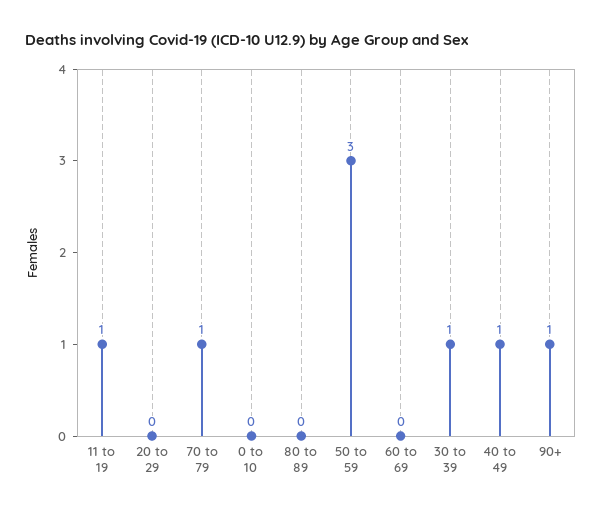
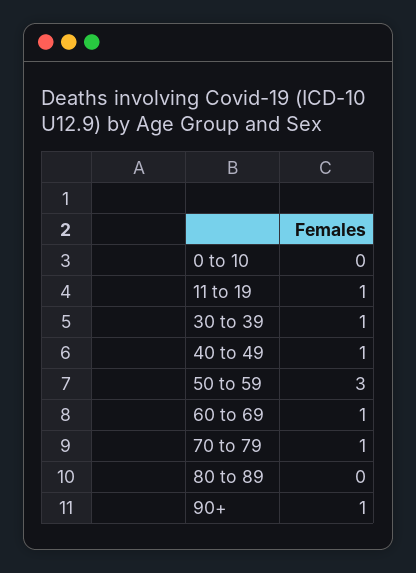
20 to 29: 0 -> none
60 to 69: 0 -> 1

